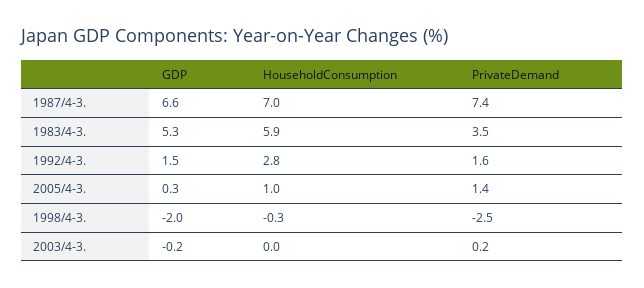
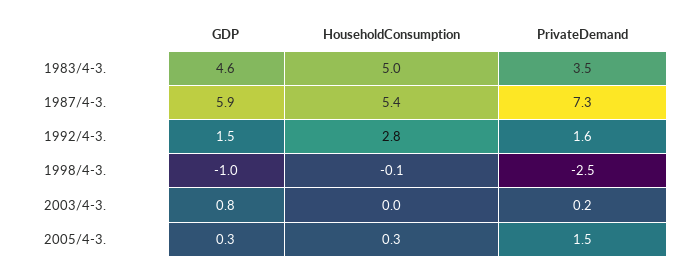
GDP, 1987/4-3.: 6.6 -> 5.9
HouseholdConsumption, 1987/4-3.: 7 -> 5.4
PrivateDemand, 1987/4-3.: 7.4 -> 7.3
GDP, 1983/4-3.: 5.3 -> 4.6
HouseholdConsumption, 1983/4-3.: 5.9 -> 5
HouseholdConsumption, 2005/4-3.: 1 -> 0.3
PrivateDemand, 2005/4-3.: 1.4 -> 1.5
GDP, 1998/4-3.: -2 -> -1
HouseholdConsumption, 1998/4-3.: -0.3 -> -0.1
GDP, 2003/4-3.: -0.2 -> 0.8

